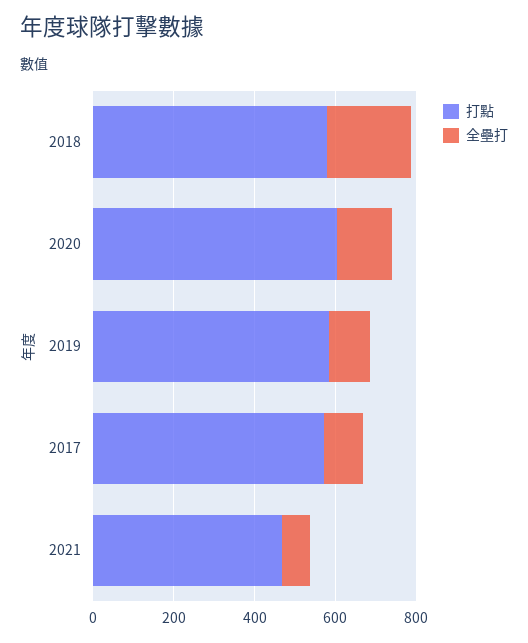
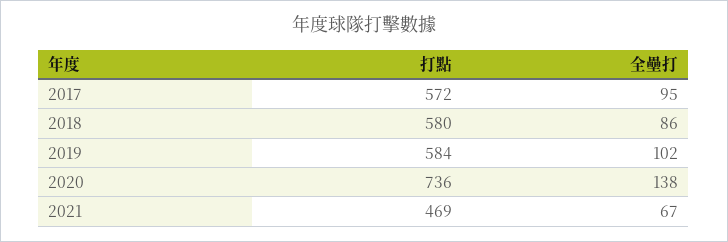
全壘打, 2018: 200 -> 86
打點, 2020: 600 -> 736

